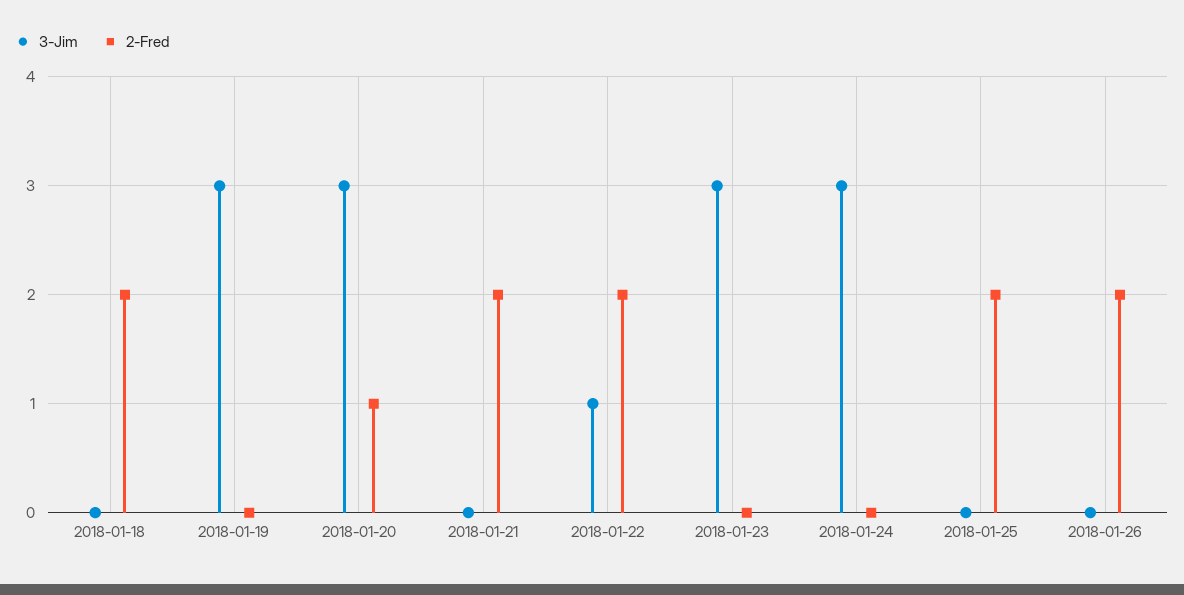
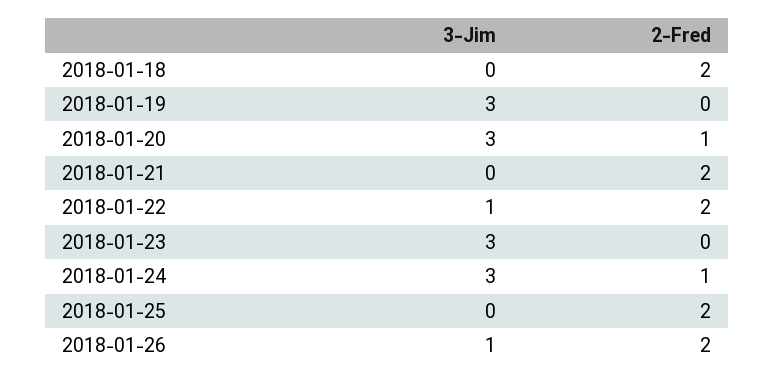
2-Fred, 2018-01-24: 0 -> 1
3-Jim, 2018-01-26: 0 -> 1

